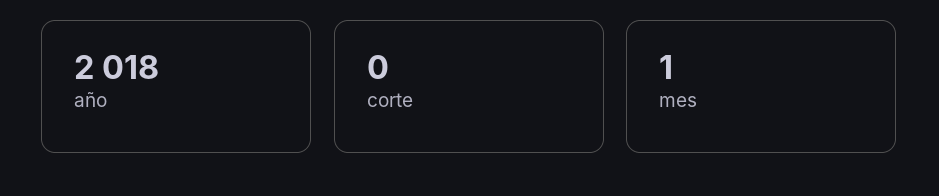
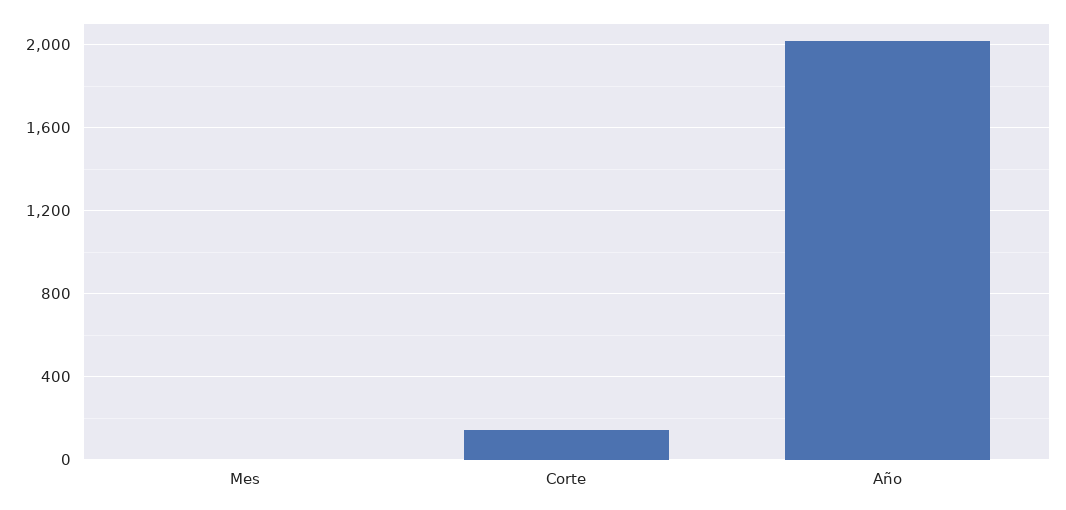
corte: 0 -> 150

